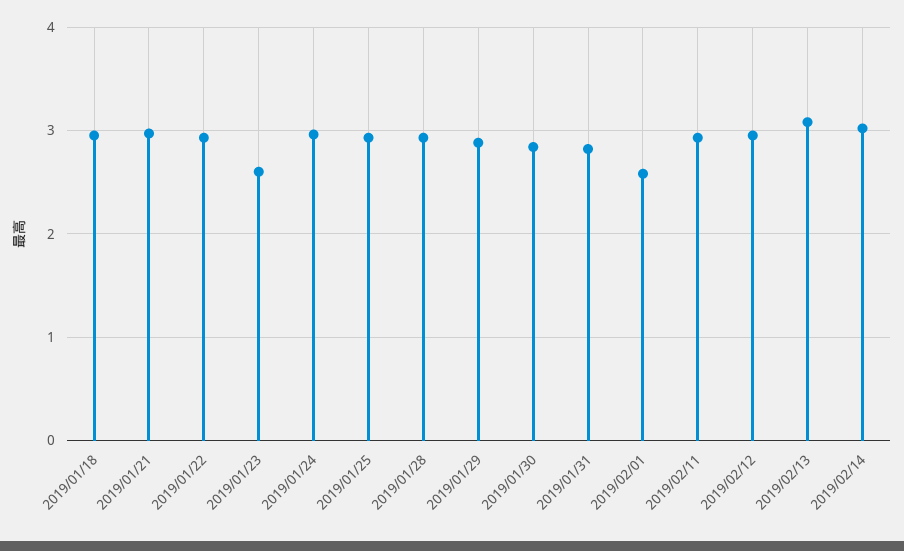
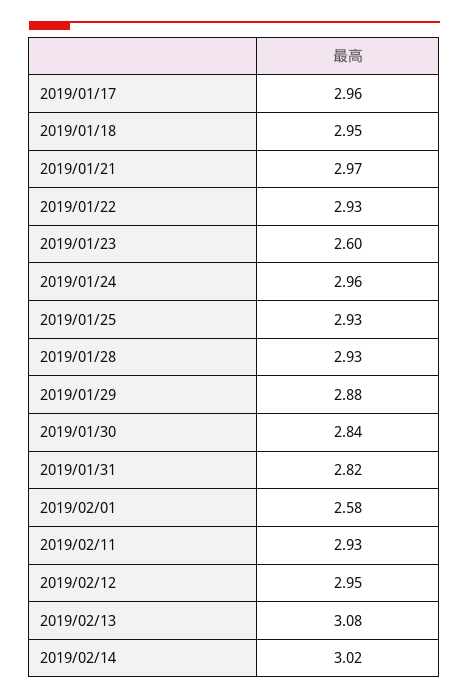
2019/01/17: none -> 2.96

